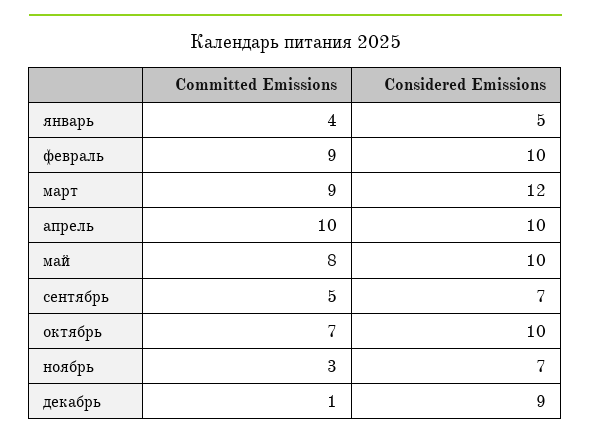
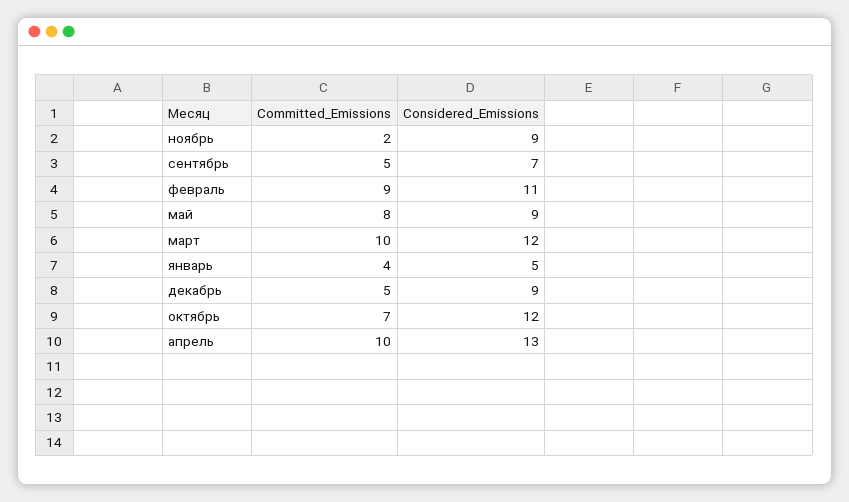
Considered Emissions, февраль: 10 -> 11
Committed Emissions, март: 9 -> 10
Considered Emissions, апрель: 10 -> 13
Considered Emissions, май: 10 -> 9
Considered Emissions, октябрь: 10 -> 12
Committed Emissions, ноябрь: 3 -> 2
Considered Emissions, ноябрь: 7 -> 9
Committed Emissions, декабрь: 1 -> 5

